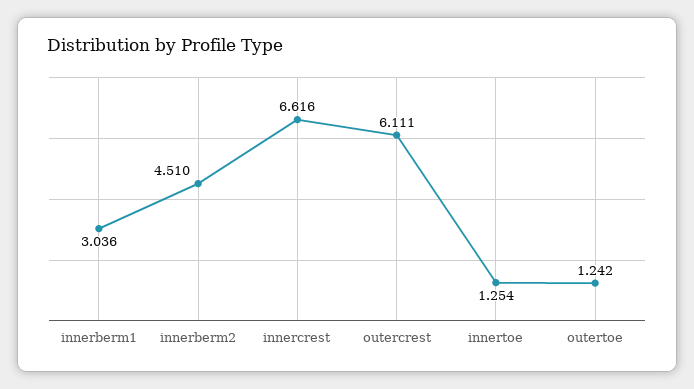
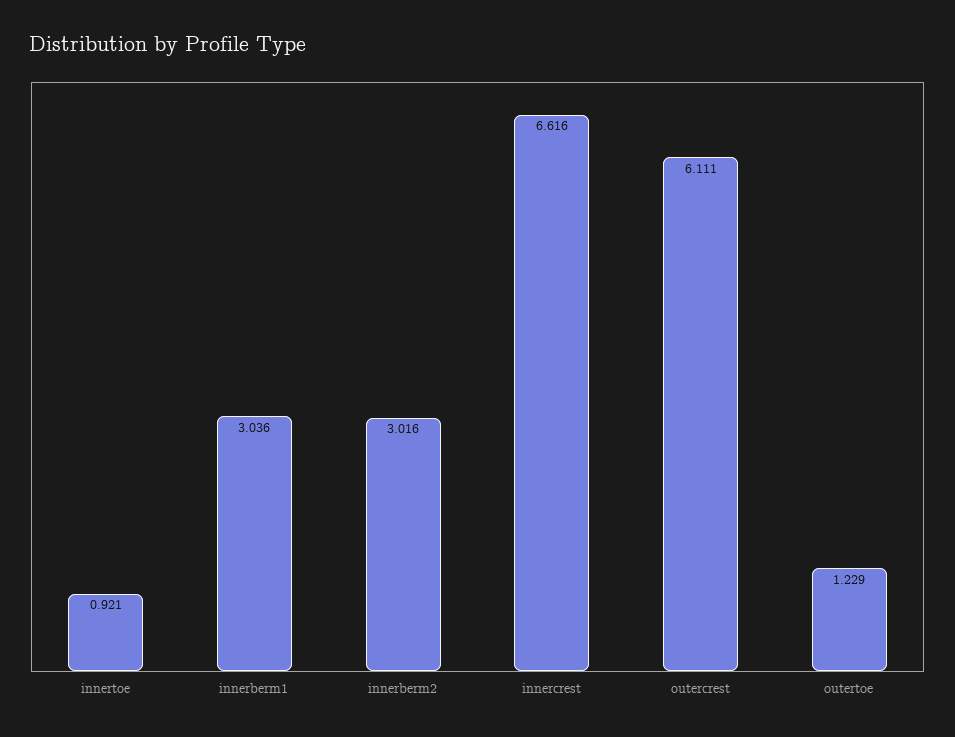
innerberm2: 4.51 -> 3.016
innertoe: 1.254 -> 0.921
outertoe: 1.242 -> 1.229

